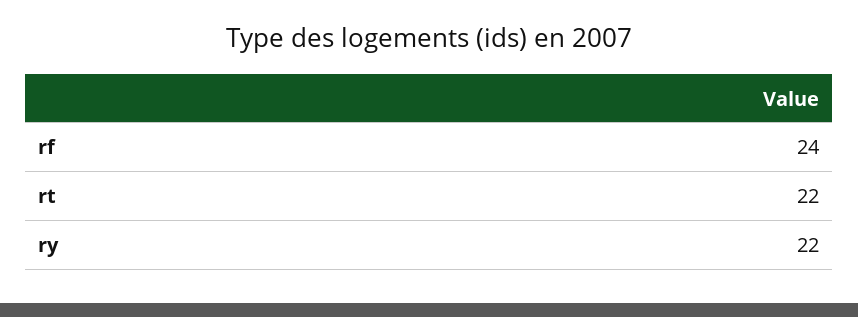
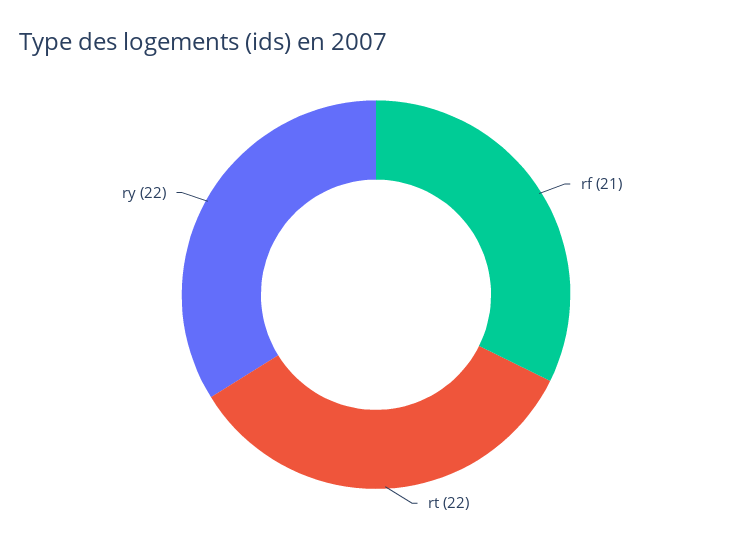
rf: 24 -> 21

